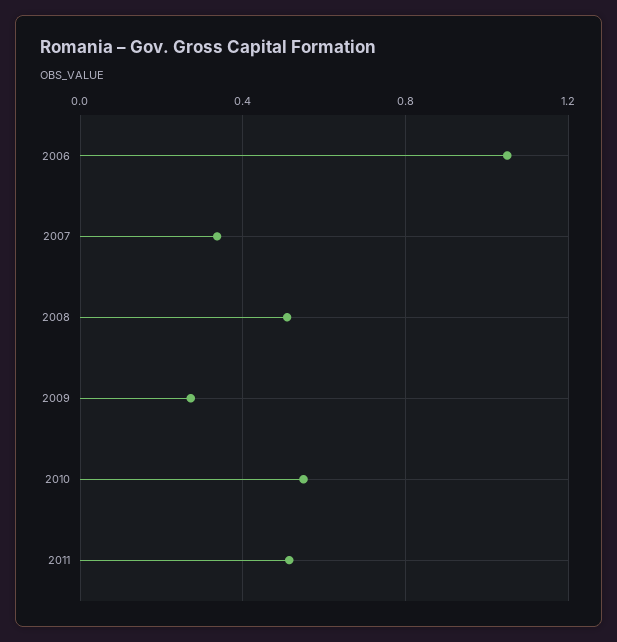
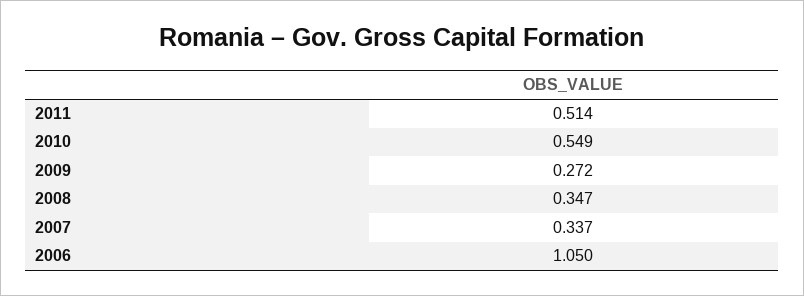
2008: 0.5 -> 0.347

